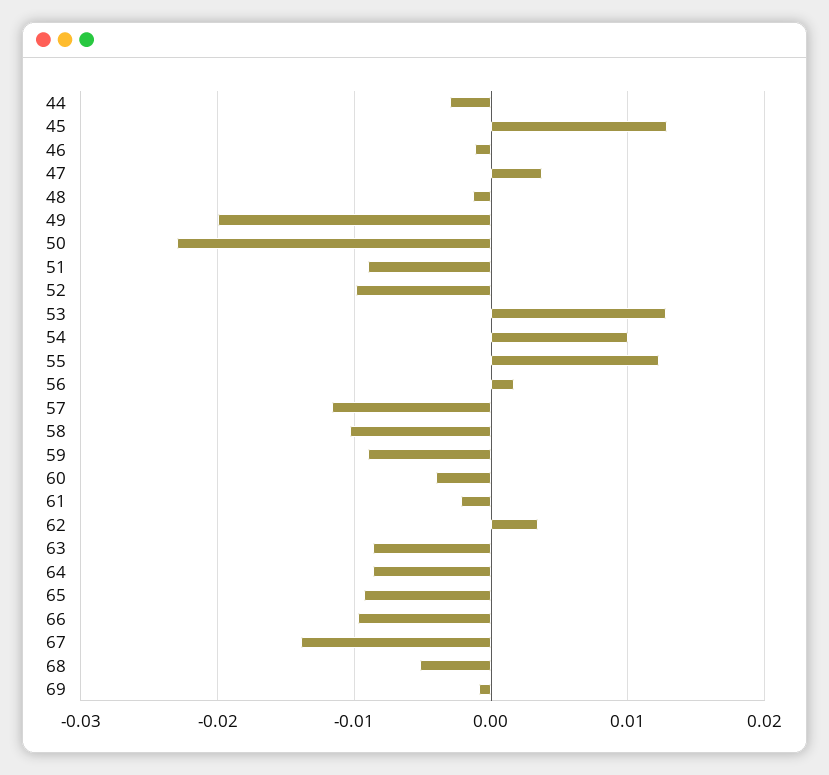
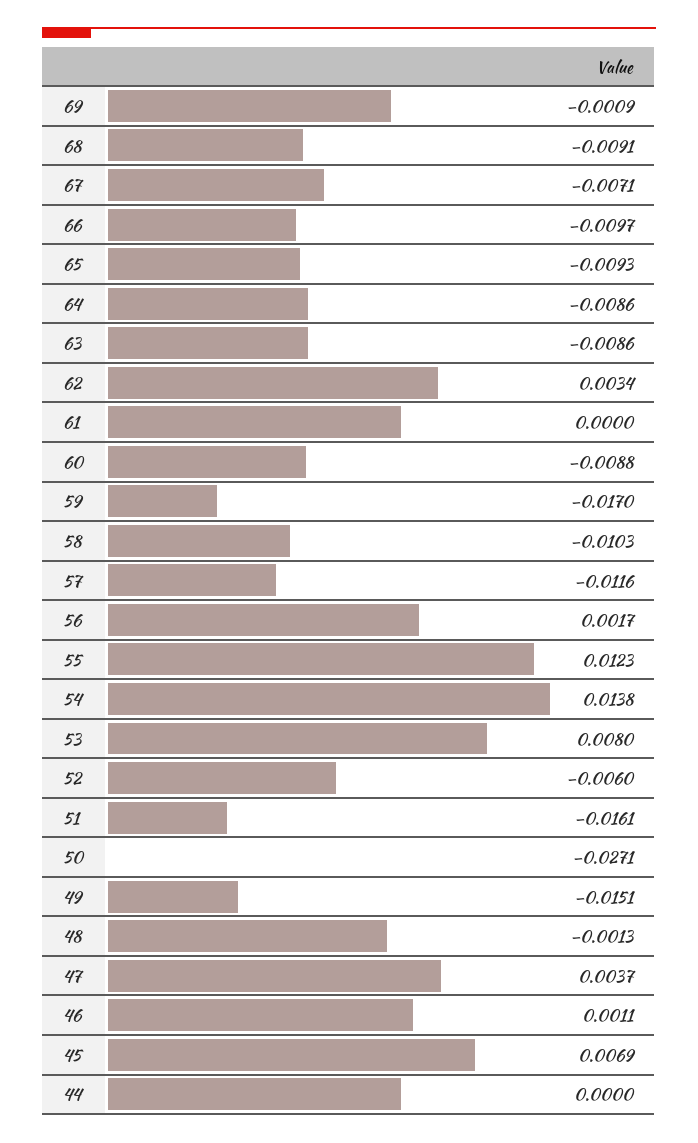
44: -0.003 -> 0
45: 0.013 -> 0.0069
46: -0.001 -> 0.0011
49: -0.02 -> -0.0151
50: -0.023 -> -0.0271
51: -0.009 -> -0.0161
52: -0.01 -> -0.006
53: 0.013 -> 0.008
54: 0.01 -> 0.0138
59: -0.009 -> -0.017
60: -0.004 -> -0.0088
61: -0.002 -> 0
67: -0.014 -> -0.0071
68: -0.005 -> -0.0091

